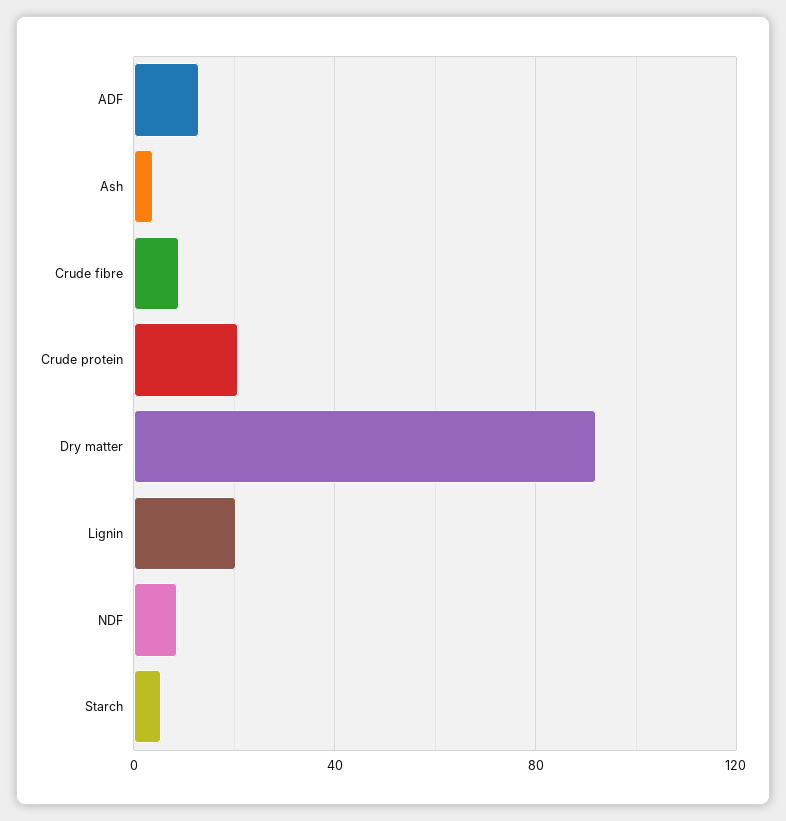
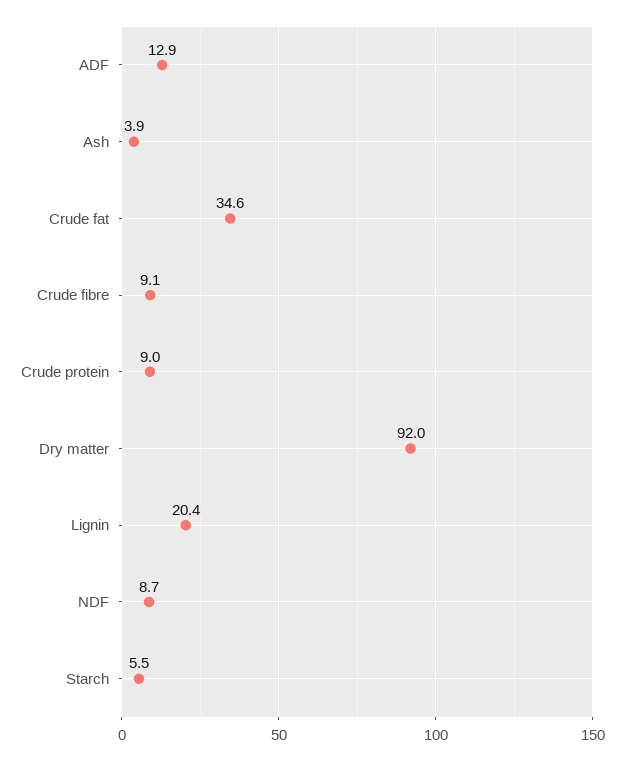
Crude protein: 20 -> 9
Crude fat: none -> 34.6

